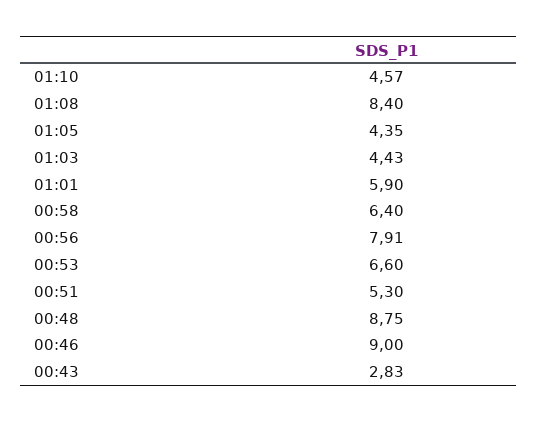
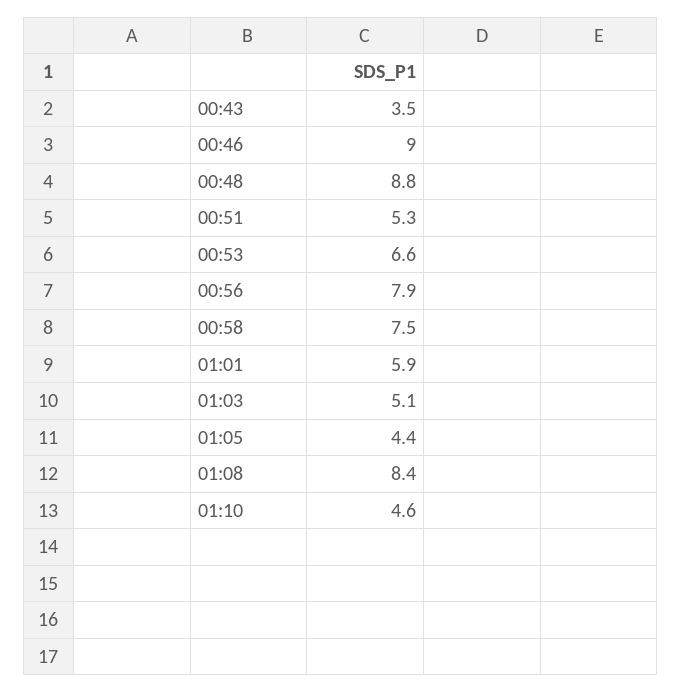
01:03: 4.43 -> 5.1
00:58: 6.4 -> 7.5
00:43: 2.83 -> 3.5

